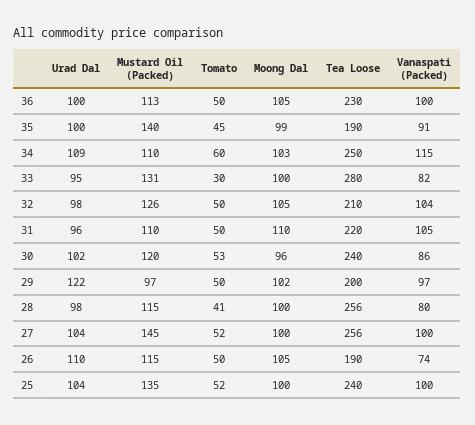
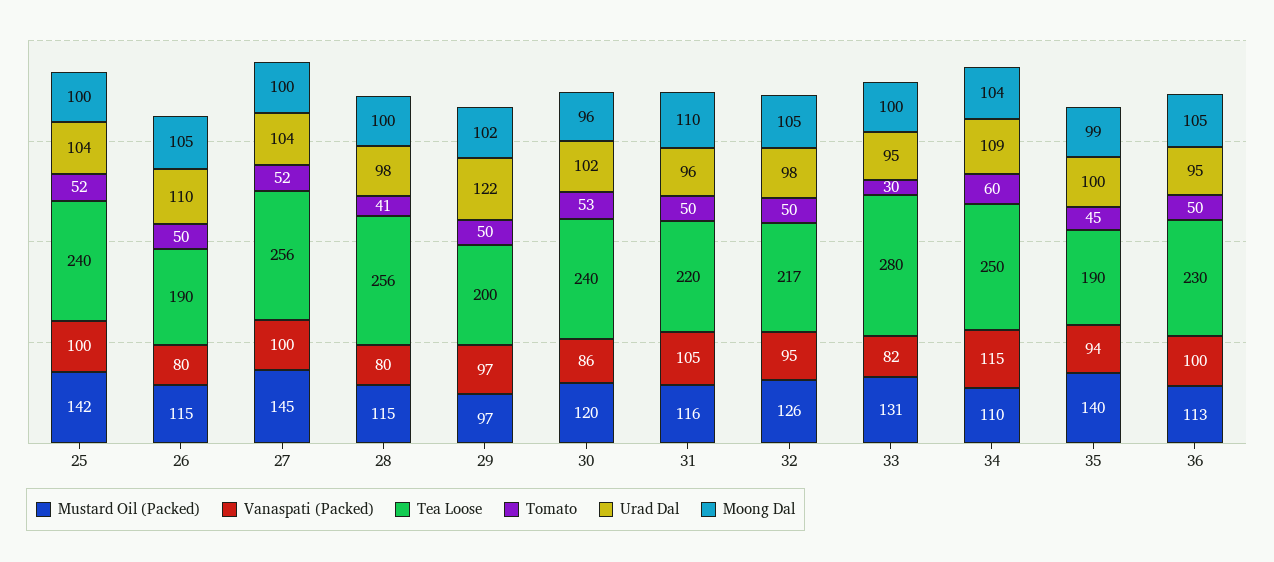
Urad Dal, 36: 100 -> 95
Vanaspati (Packed), 35: 91 -> 94
Moong Dal, 34: 103 -> 104
Tea Loose, 32: 210 -> 217
Vanaspati (Packed), 32: 104 -> 95
Mustard Oil (Packed), 31: 110 -> 116
Vanaspati (Packed), 26: 74 -> 80
Mustard Oil (Packed), 25: 135 -> 142

